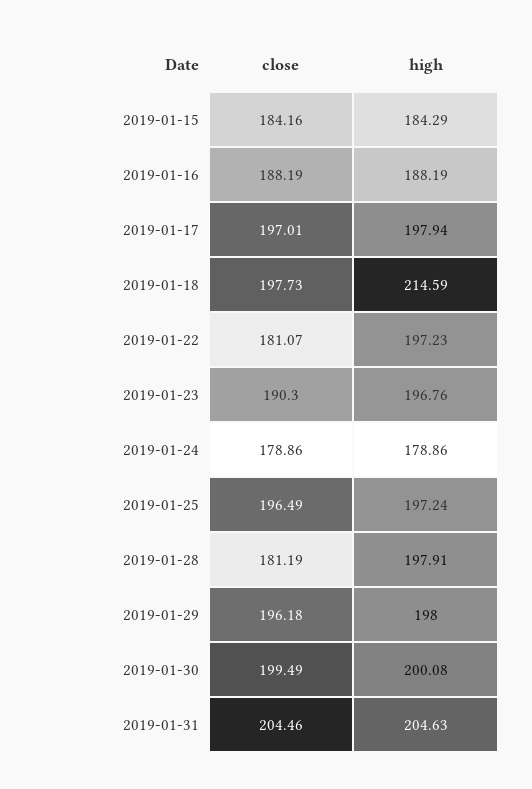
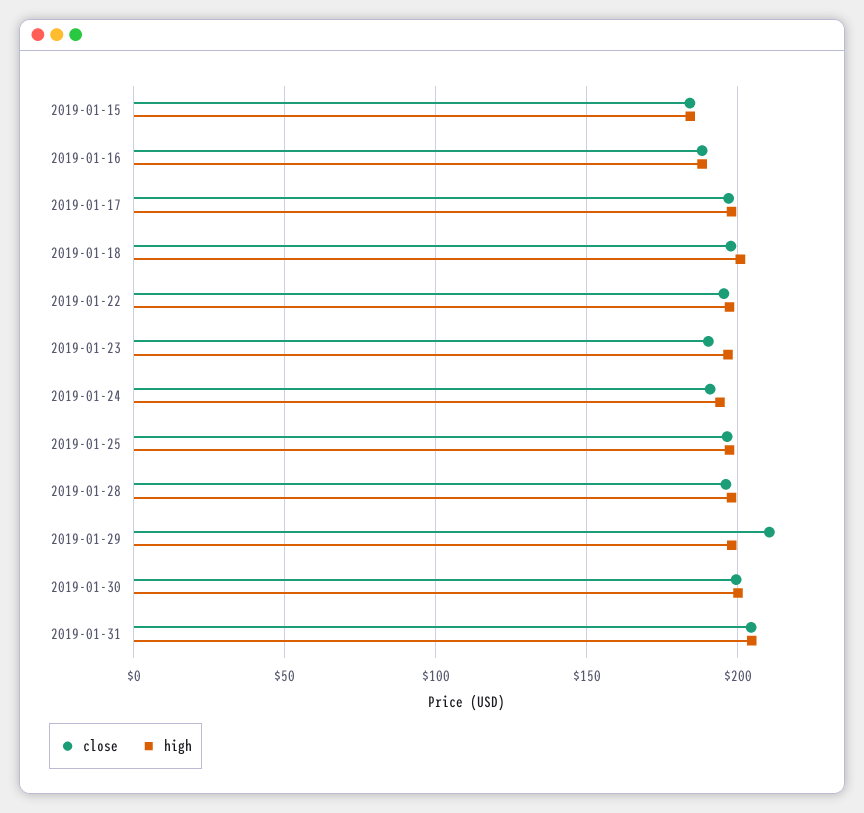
high, 2019-01-18: 214.59 -> 200
close, 2019-01-22: 181.07 -> 195
close, 2019-01-24: 178.86 -> 190
high, 2019-01-24: 178.86 -> 195
close, 2019-01-28: 181.19 -> 195
close, 2019-01-29: 196.18 -> 210

